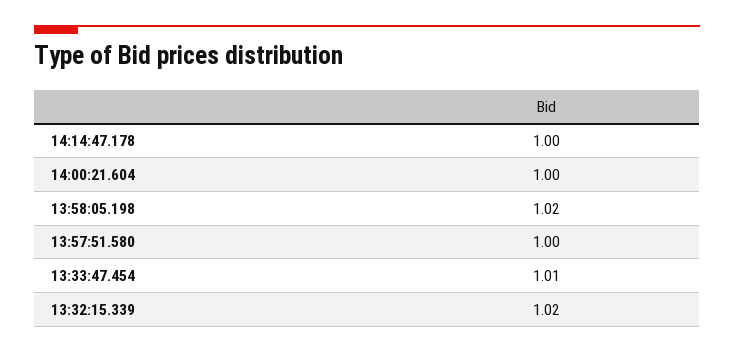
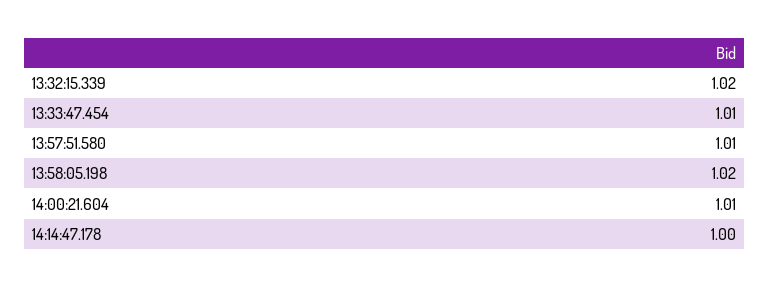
14:00:21.604: 1 -> 1.01
13:57:51.580: 1 -> 1.01

